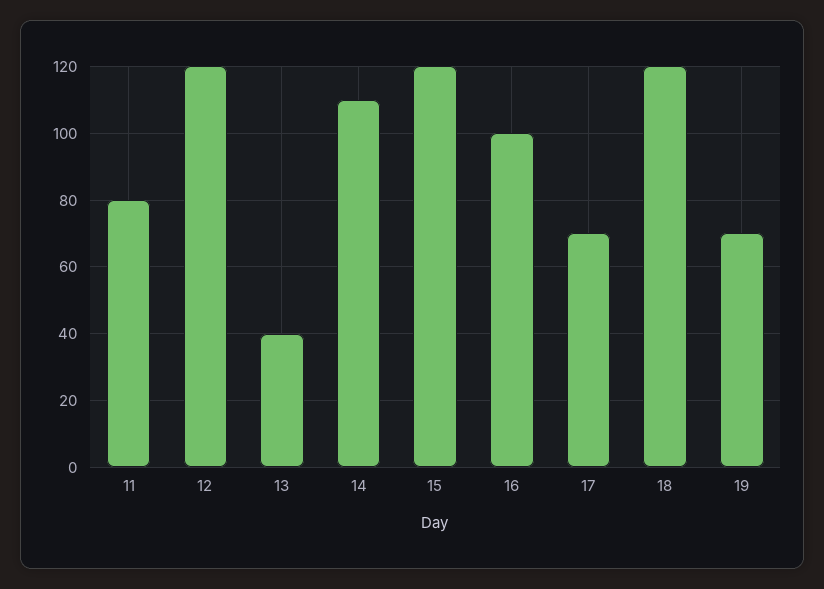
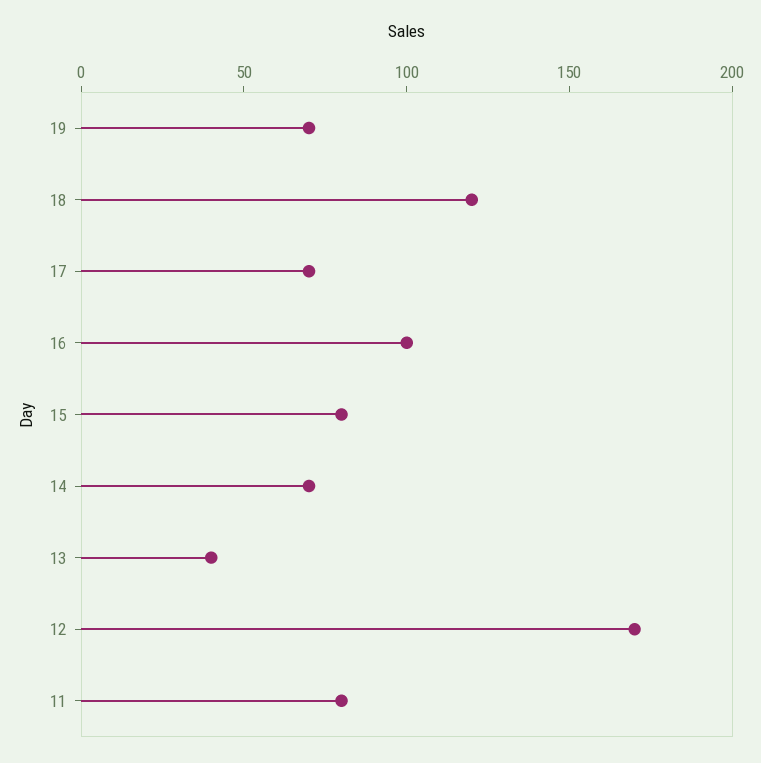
12: 120 -> 170
14: 110 -> 70
15: 120 -> 80

